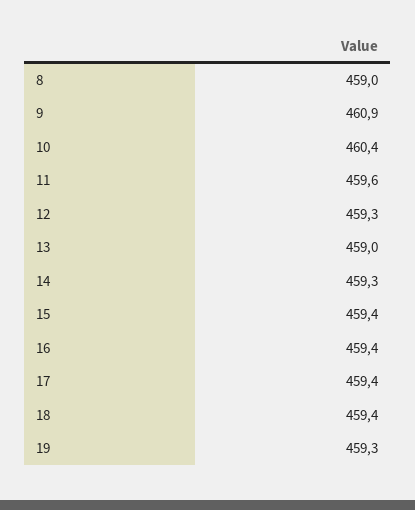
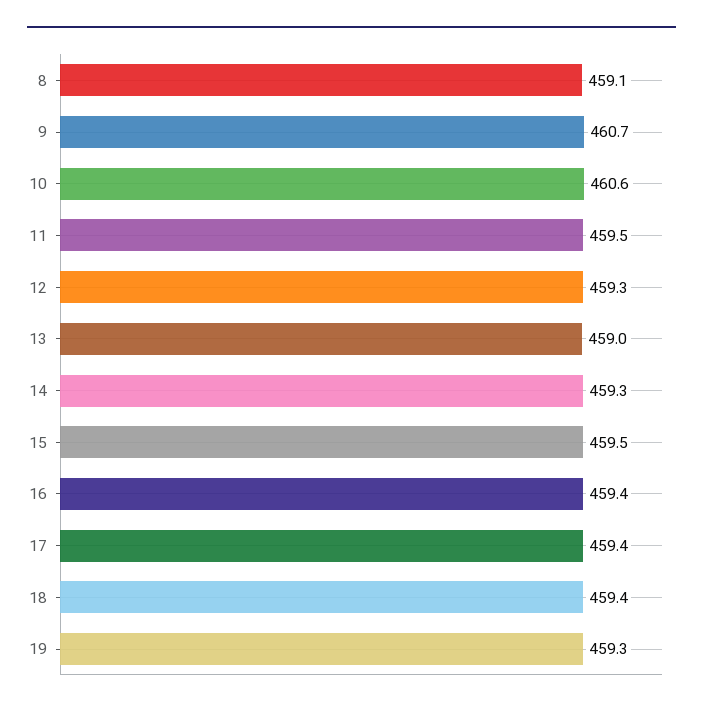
8: 459 -> 459.1
9: 460.9 -> 460.7
10: 460.4 -> 460.6
11: 459.6 -> 459.5
15: 459.4 -> 459.5

